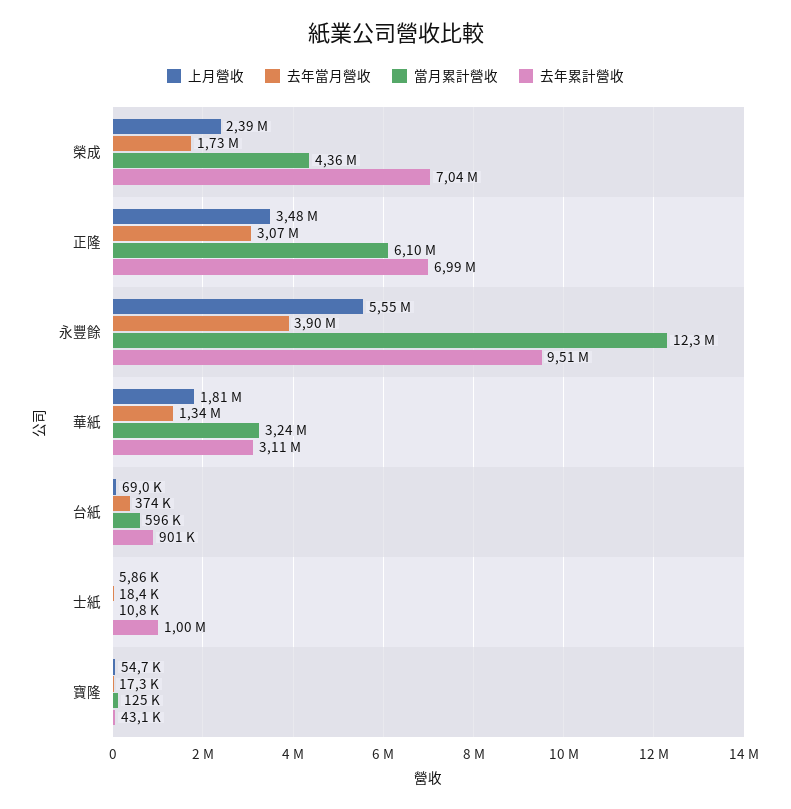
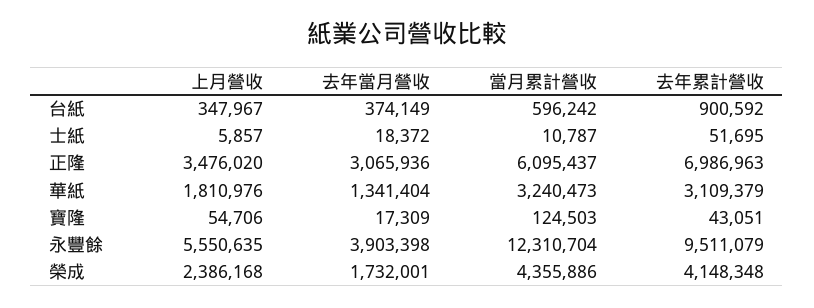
去年累計營收, 榮成: 7040000 -> 4148348
上月營收, 台紙: 69000 -> 347967
去年累計營收, 士紙: 1000000 -> 51695

